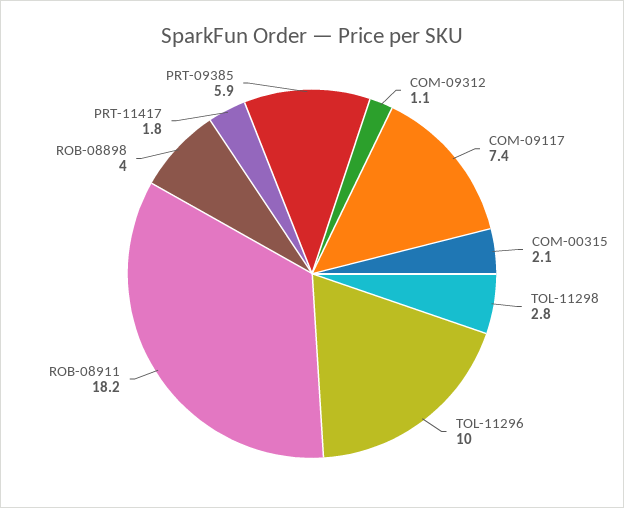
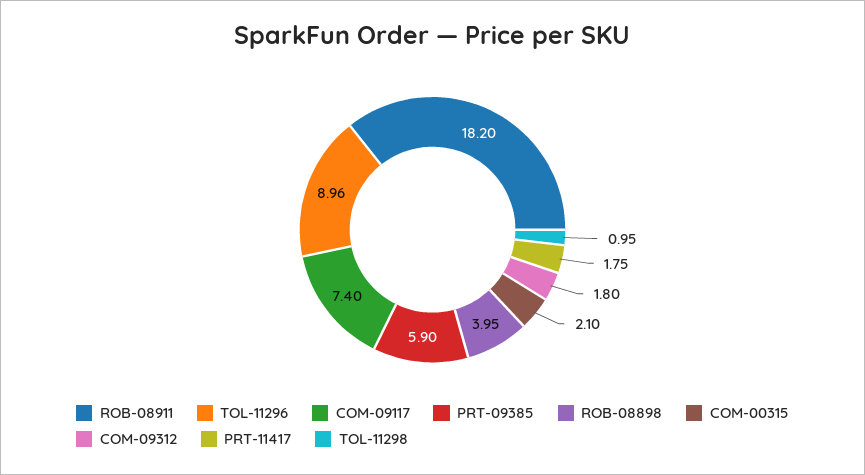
COM-09312: 1.1 -> 1.8
TOL-11298: 2.8 -> 0.95
TOL-11296: 10 -> 8.96

